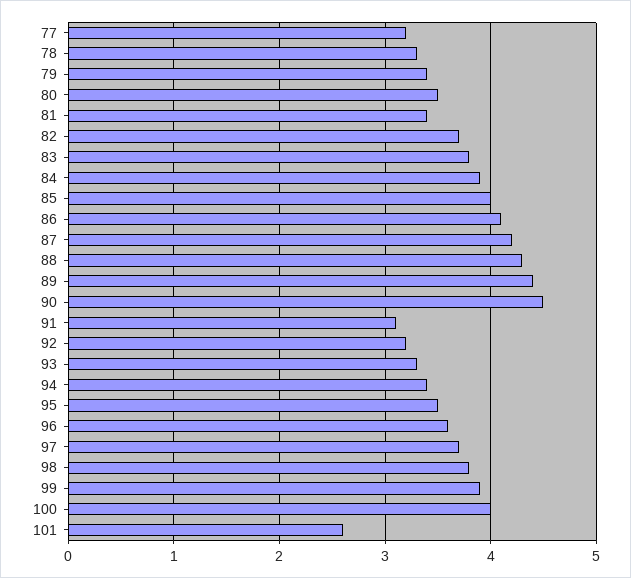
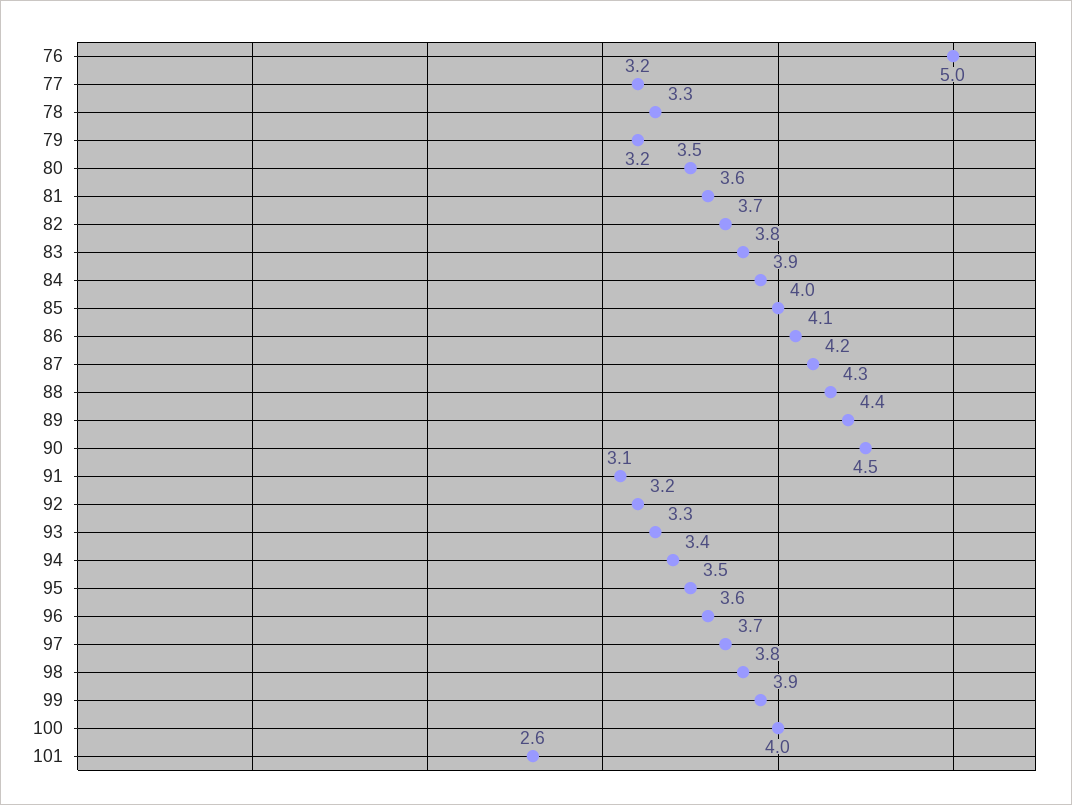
79: 3.4 -> 3.2
81: 3.4 -> 3.6
76: none -> 5

